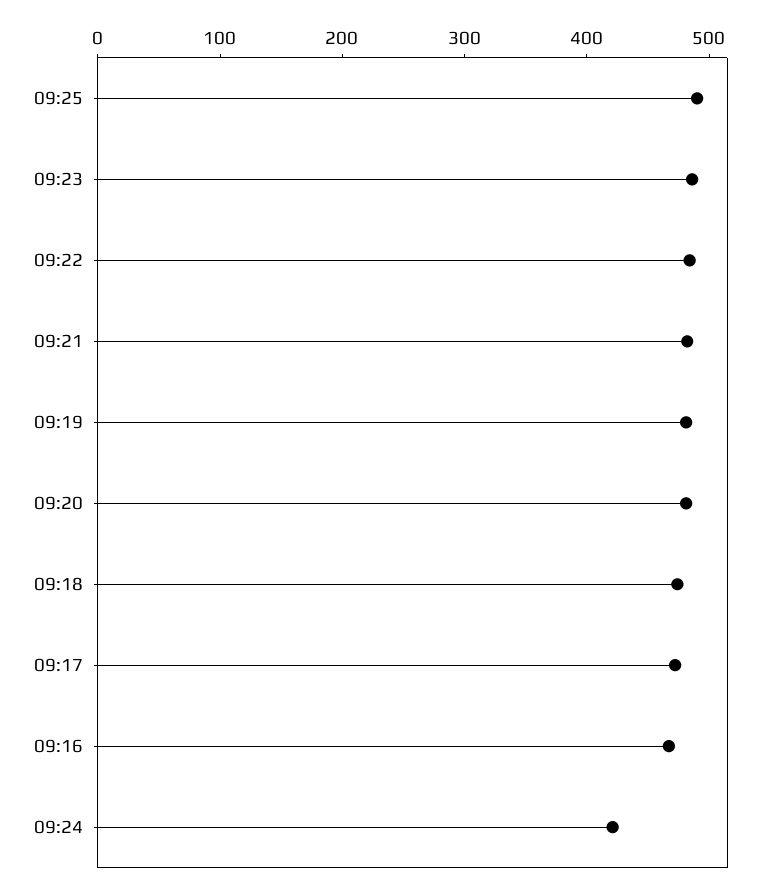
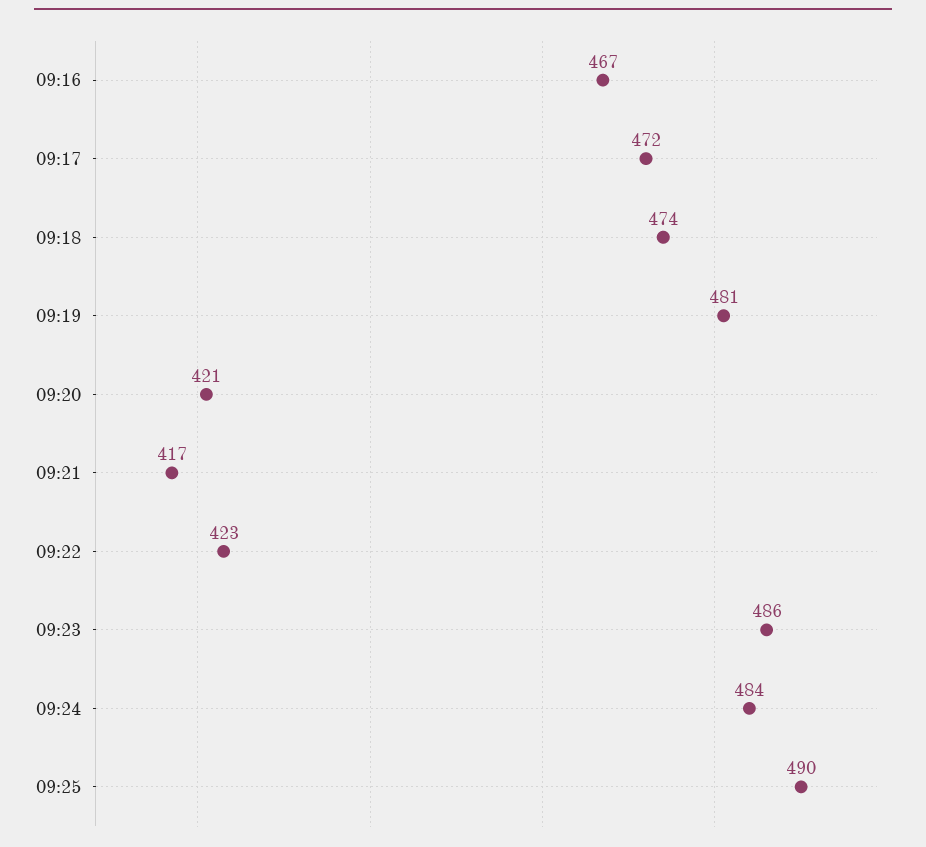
09:22: 480 -> 423
09:21: 480 -> 417
09:20: 480 -> 421
09:24: 420 -> 484

